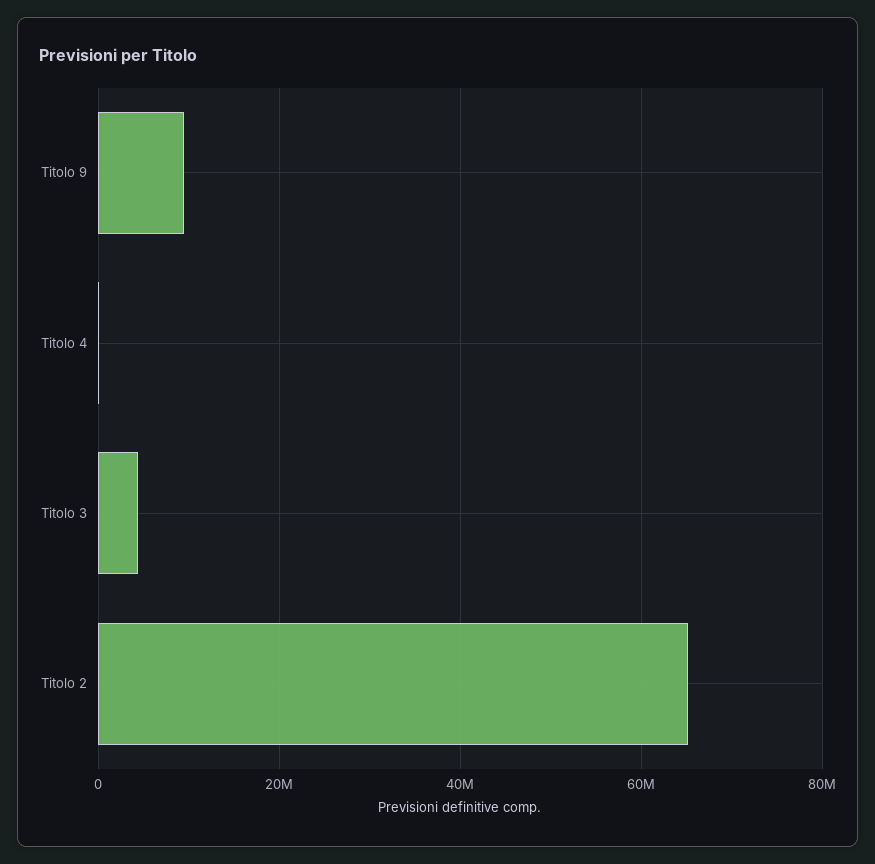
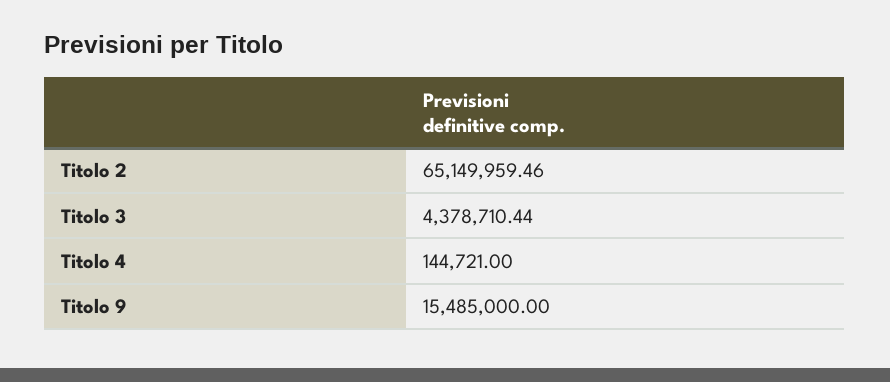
Titolo 9: 10000000 -> 15485000

